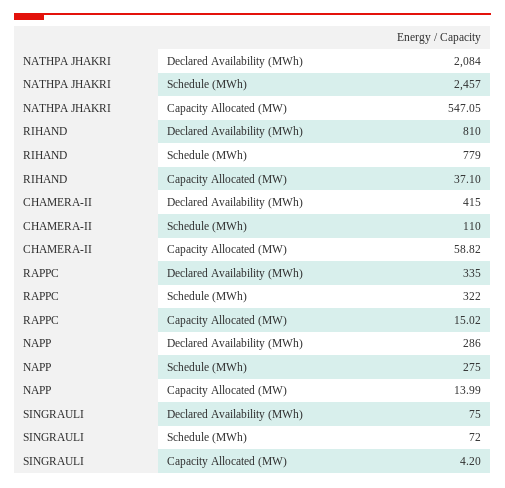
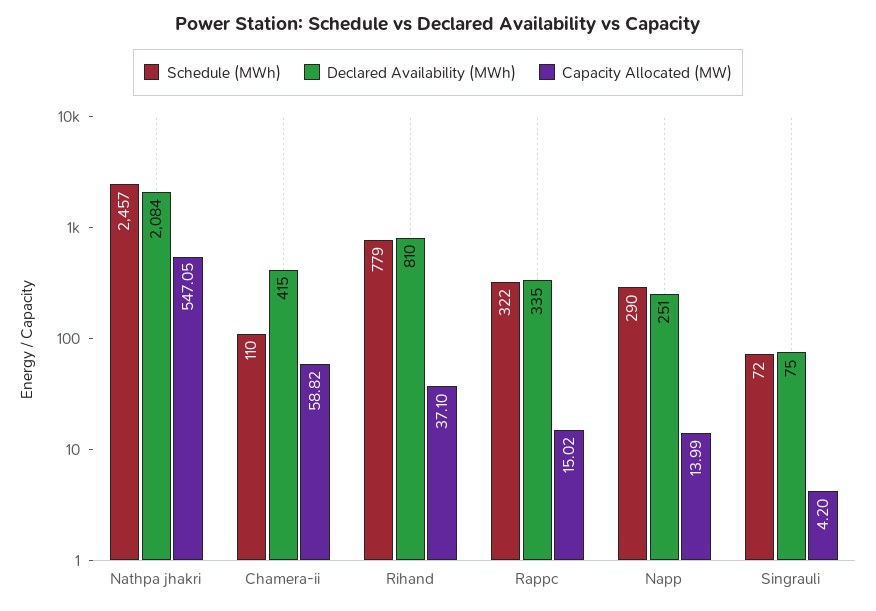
Declared Availability (MWh), NAPP: 286 -> 251
Schedule (MWh), NAPP: 275 -> 290

